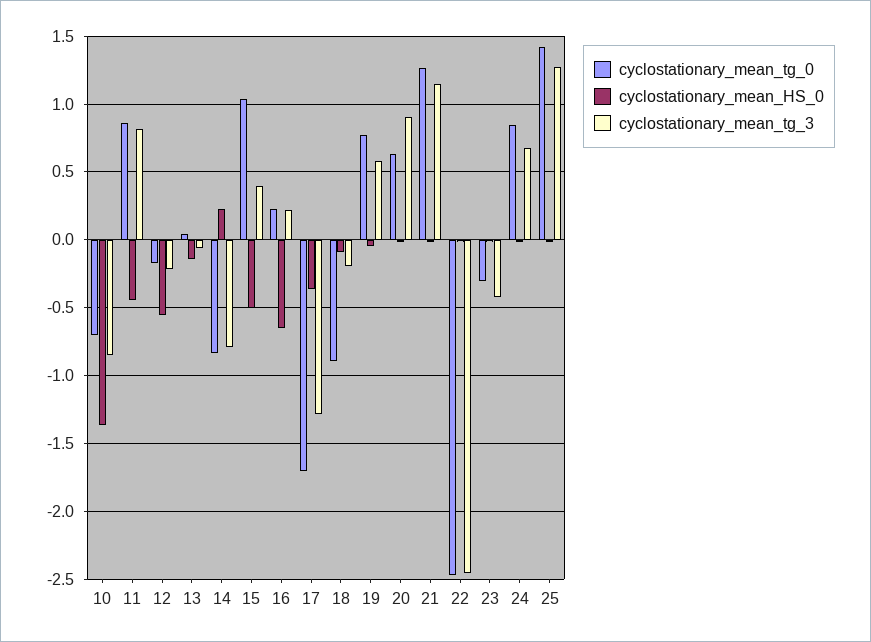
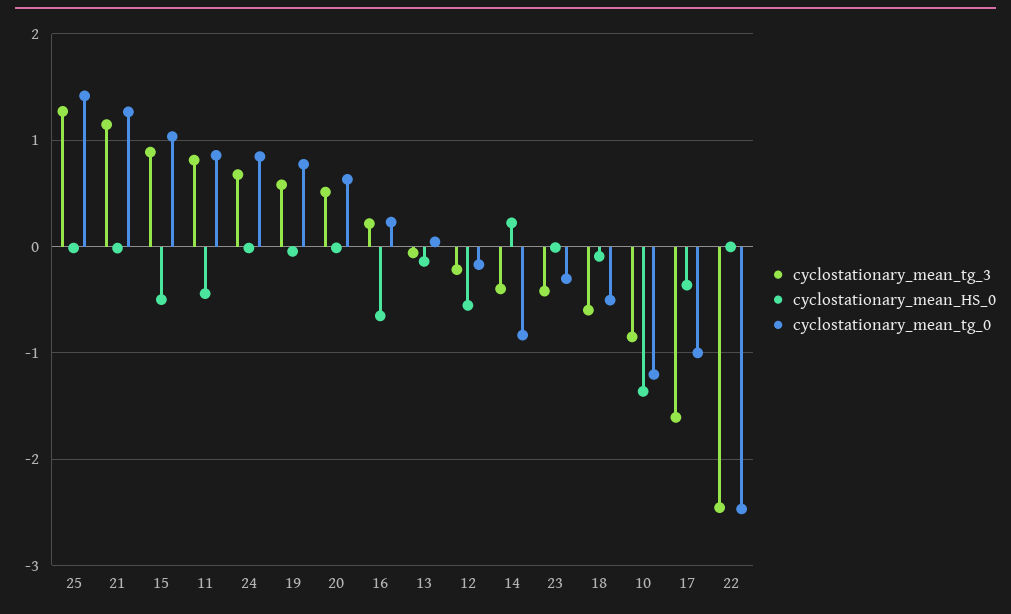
cyclostationary_mean_tg_0, 10: -0.7 -> -1.2
cyclostationary_mean_tg_3, 14: -0.8 -> -0.4
cyclostationary_mean_tg_3, 15: 0.4 -> 0.9
cyclostationary_mean_tg_0, 17: -1.7 -> -1
cyclostationary_mean_tg_3, 17: -1.3 -> -1.6
cyclostationary_mean_tg_0, 18: -0.9 -> -0.5
cyclostationary_mean_tg_3, 18: -0.2 -> -0.6
cyclostationary_mean_tg_3, 20: 0.9 -> 0.5

